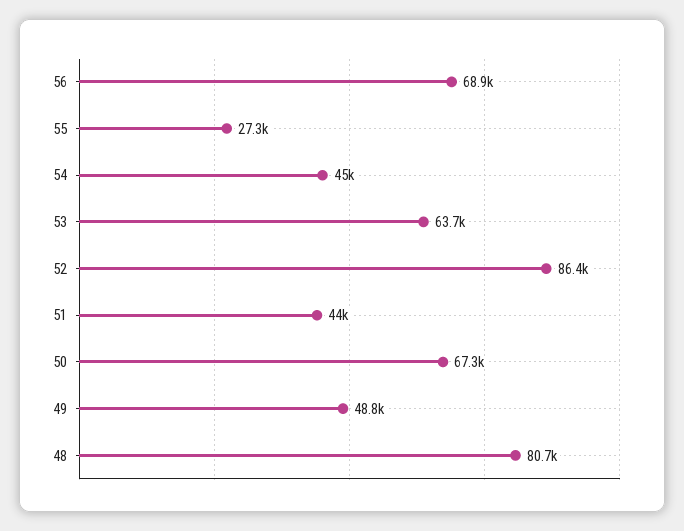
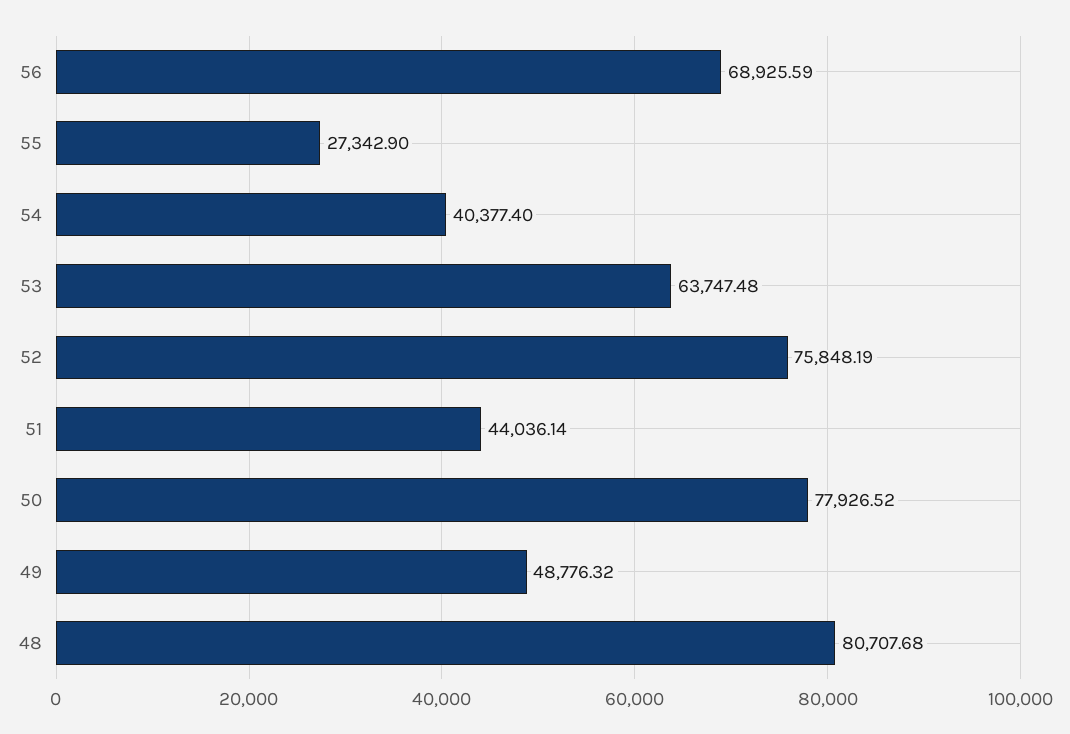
54: 45000 -> 40377.4
52: 86400 -> 75848.19
50: 67300 -> 77926.52

